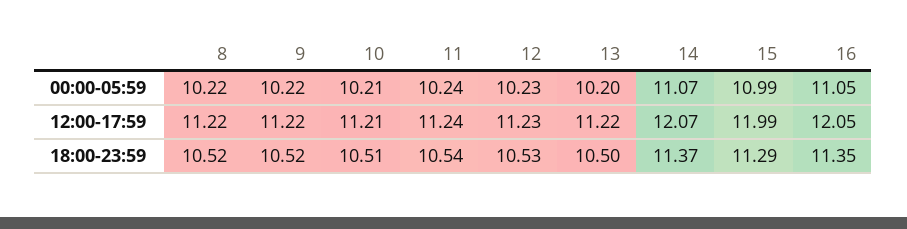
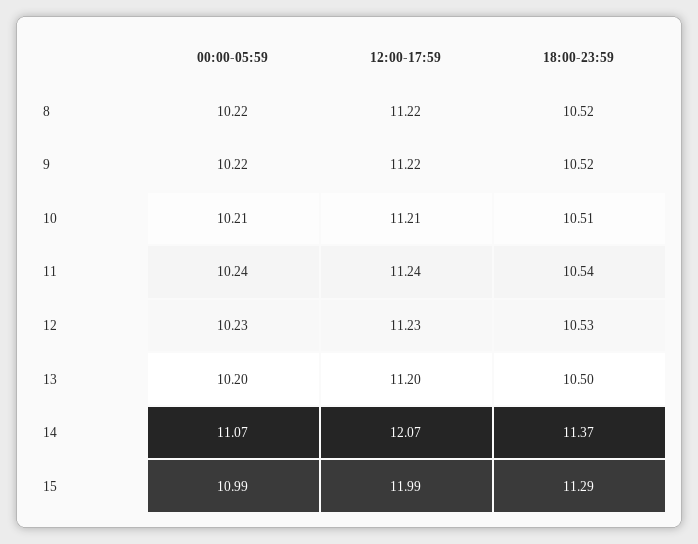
16, 00:00-05:59: 11.05 -> none
13, 12:00-17:59: 11.22 -> 11.2
16, 12:00-17:59: 12.05 -> none
16, 18:00-23:59: 11.35 -> none

